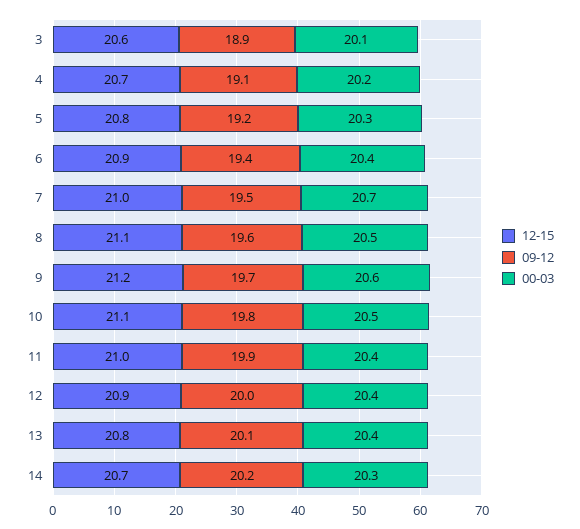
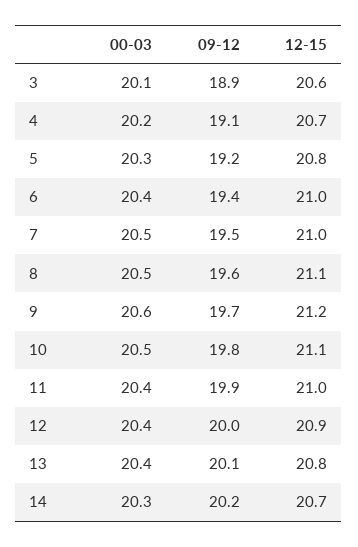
12-15, 6: 20.9 -> 21
00-03, 7: 20.7 -> 20.5

